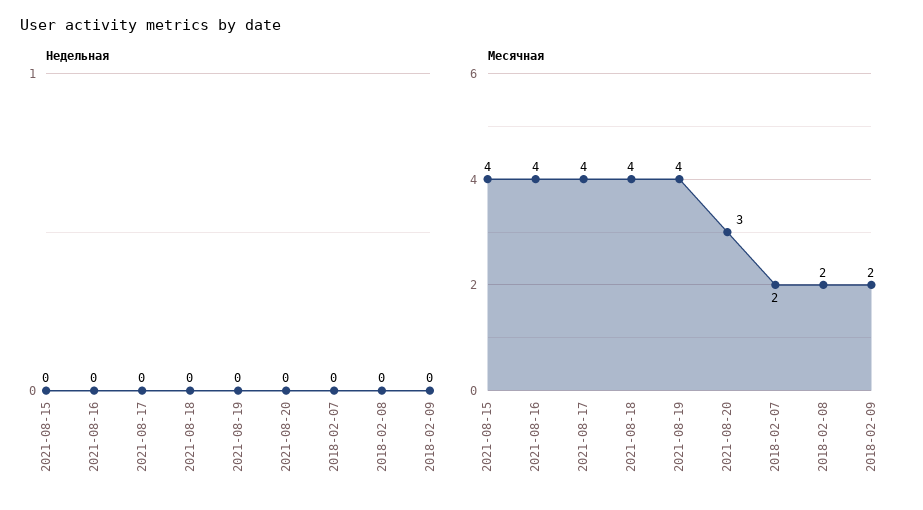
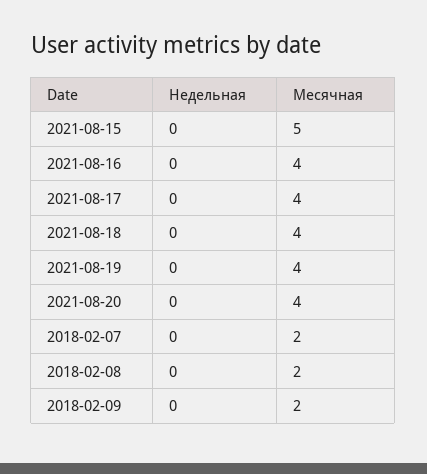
Месячная, 2021-08-15: 4 -> 5
Месячная, 2021-08-20: 3 -> 4

